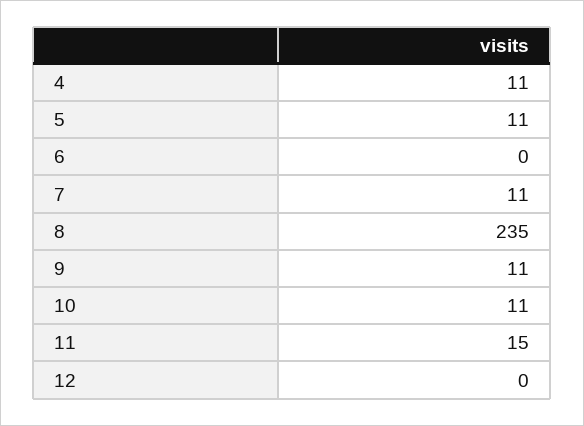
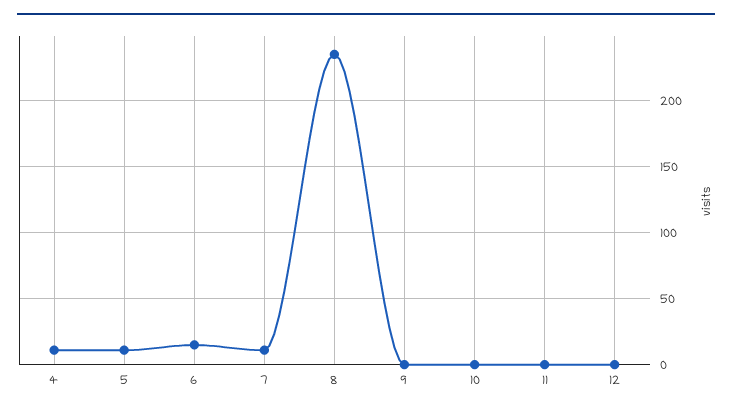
6: 0 -> 15
9: 11 -> 0
10: 11 -> 0
11: 15 -> 0

